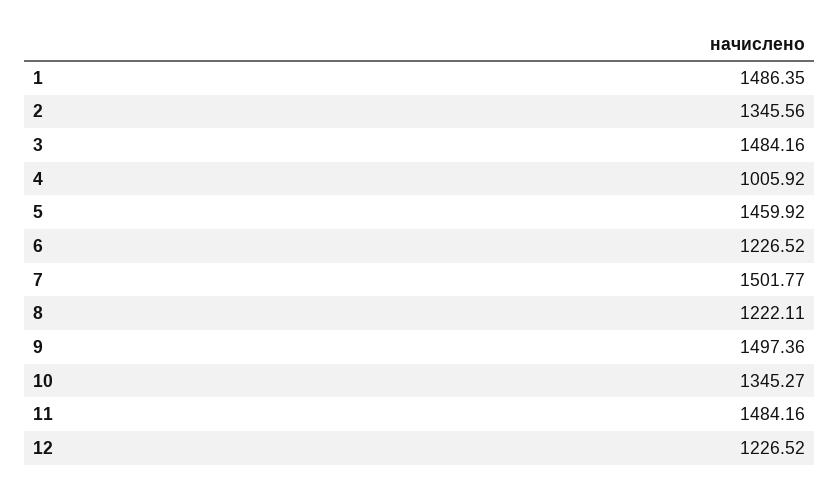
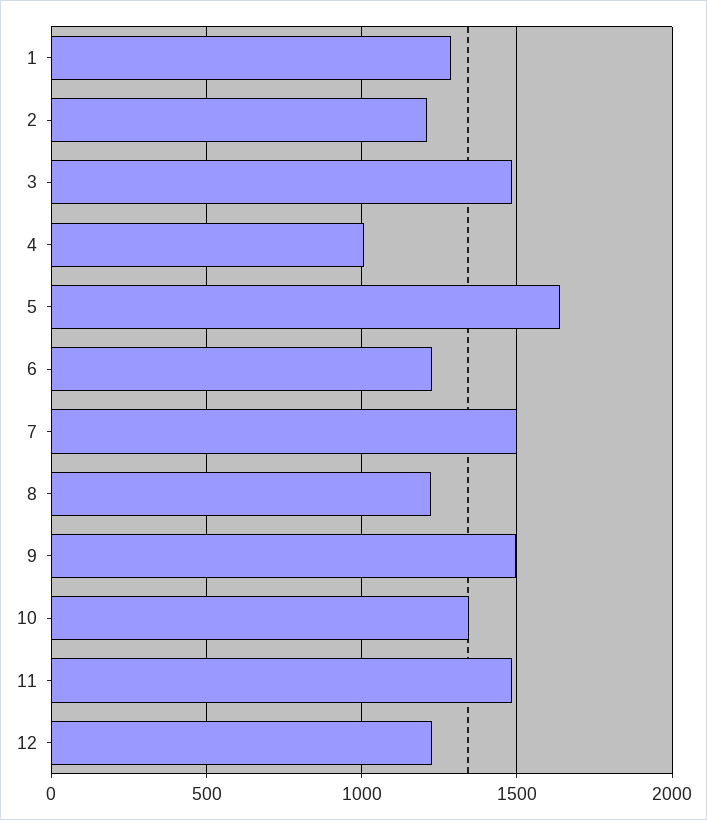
1: 1486.35 -> 1300
2: 1345.56 -> 1200
5: 1459.92 -> 1650

